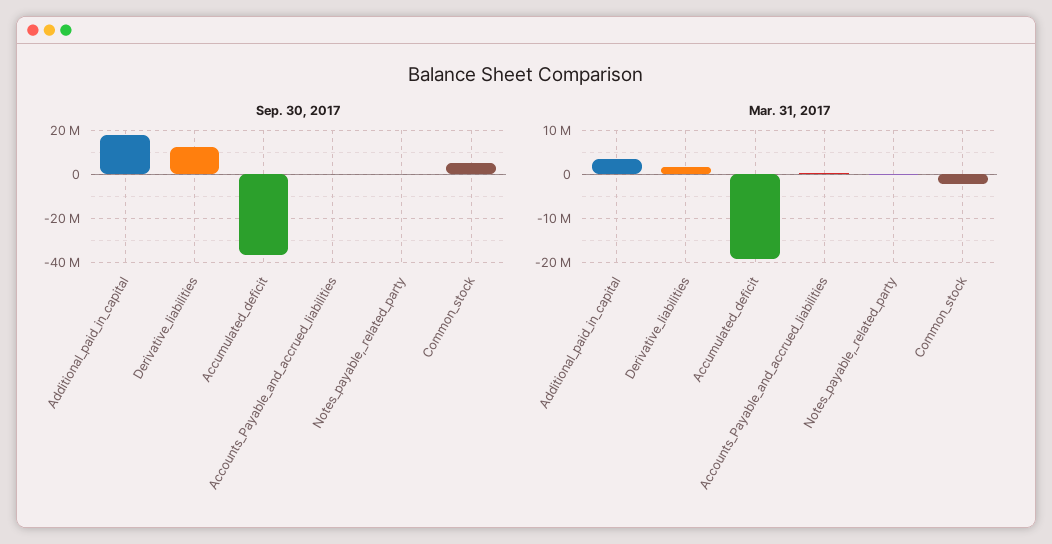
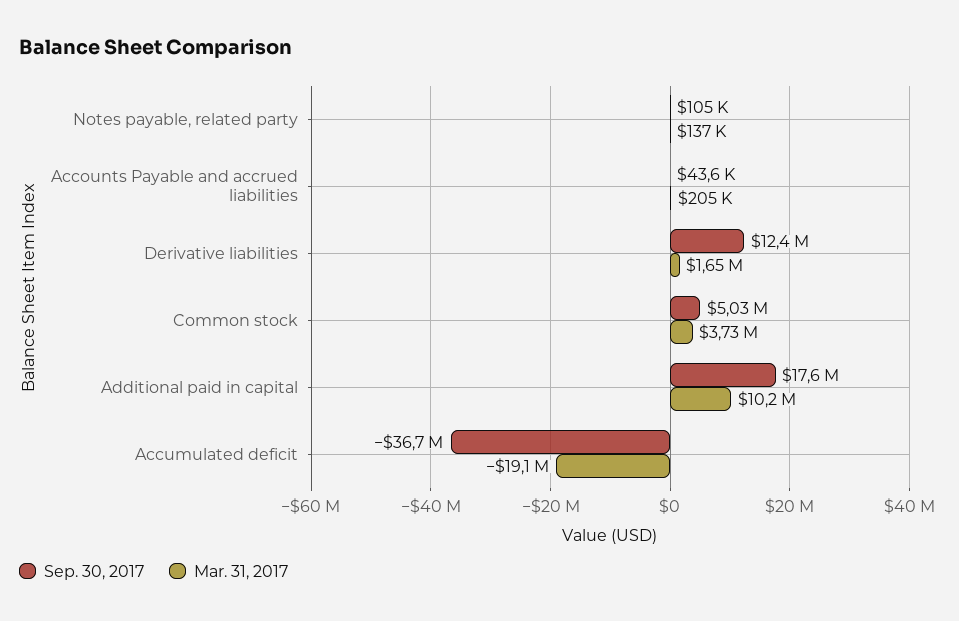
Mar. 31, 2017, Additional_paid_in_capital: 4000000 -> 10200000
Mar. 31, 2017, Common_stock: -2000000 -> 3730000

